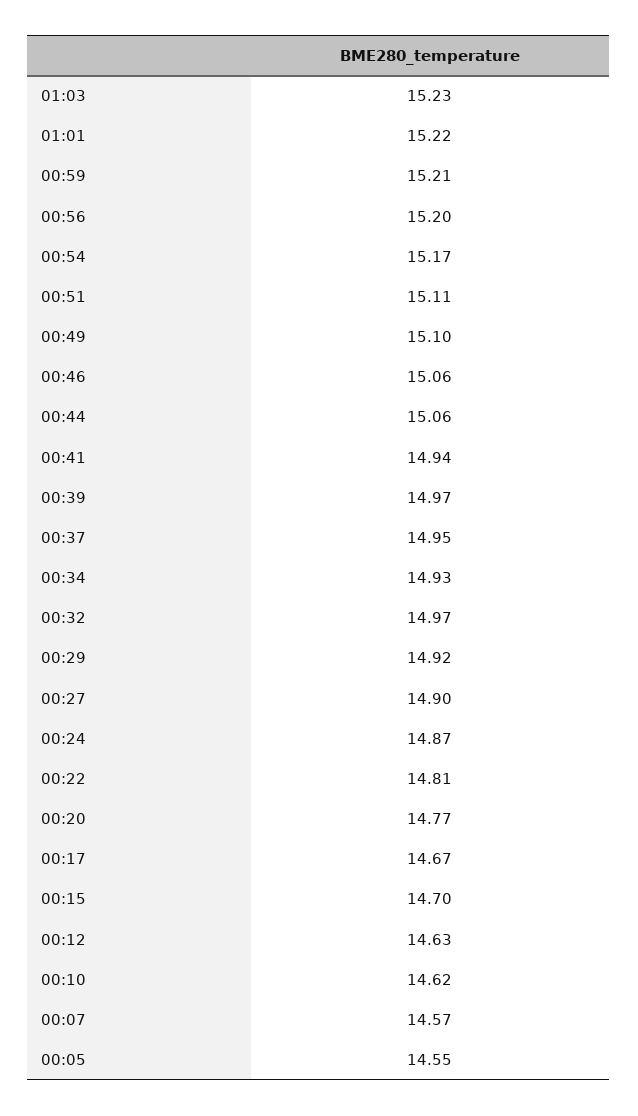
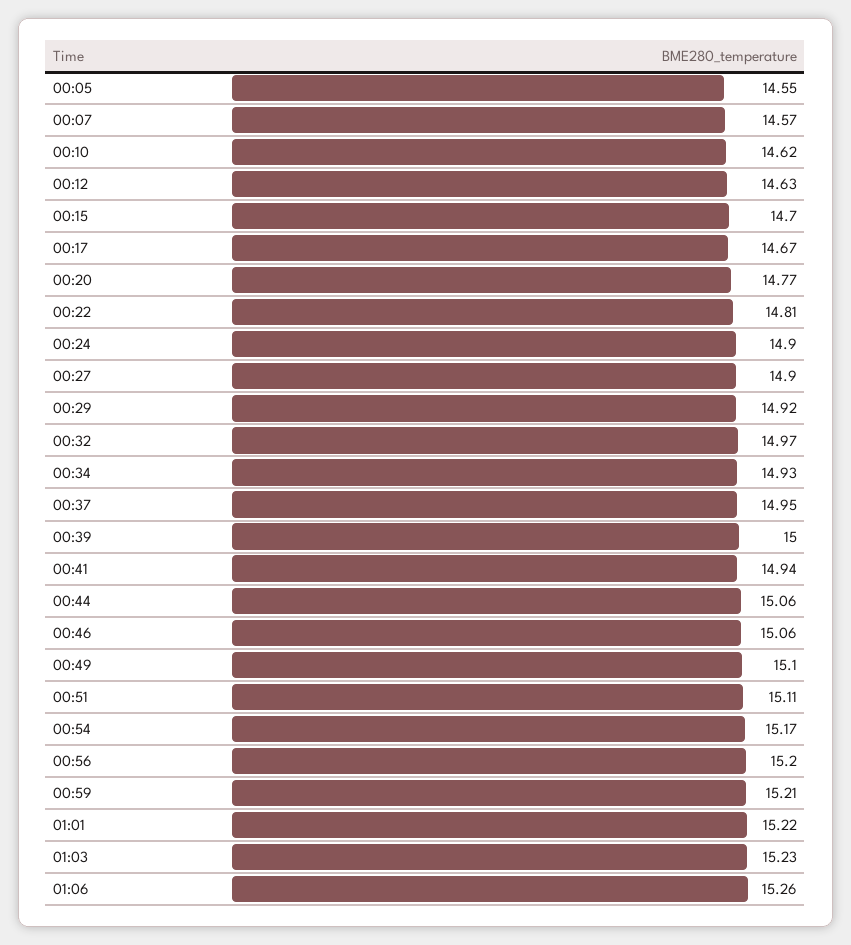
00:39: 14.97 -> 15
00:24: 14.87 -> 14.9
01:06: none -> 15.26

